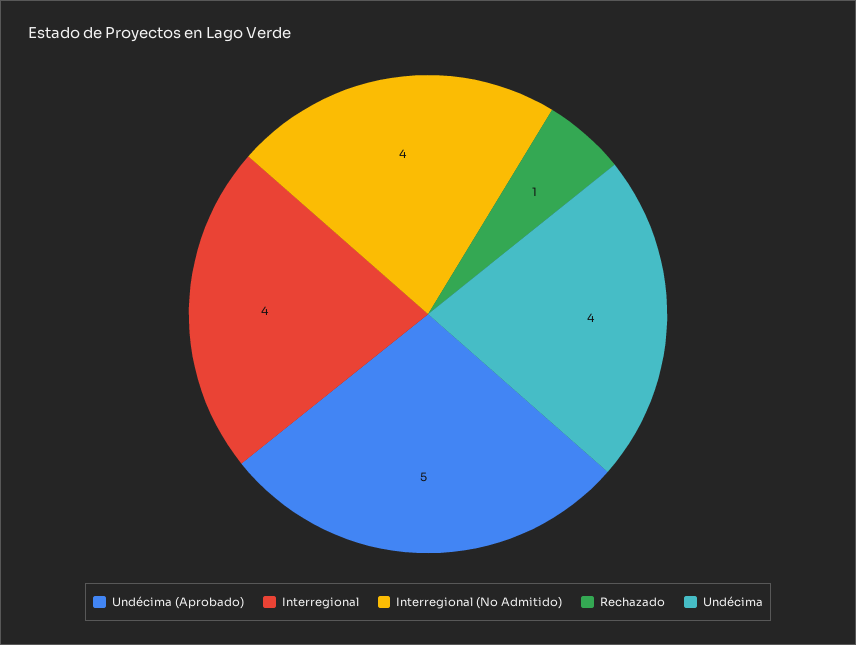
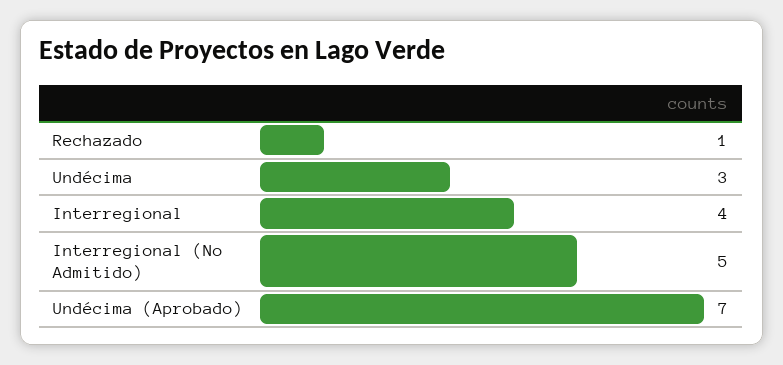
Undécima (Aprobado): 5 -> 7
Interregional (No Admitido): 4 -> 5
Undécima: 4 -> 3

